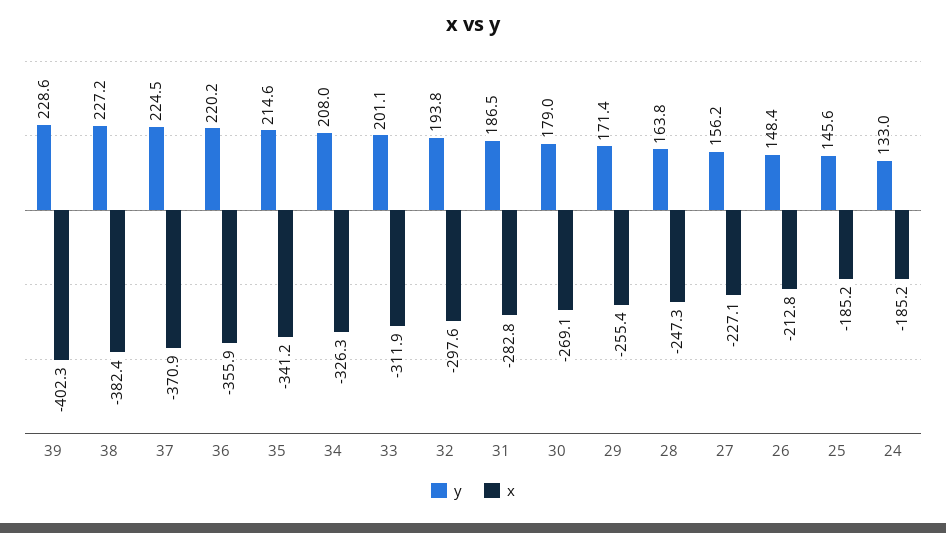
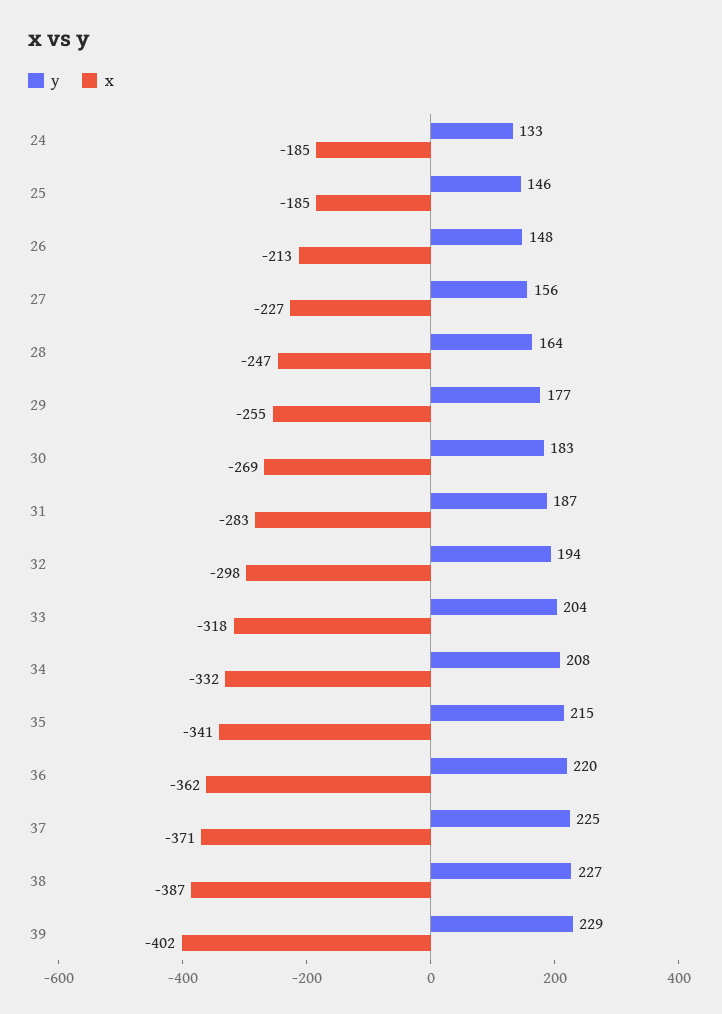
x, 38: -382.4 -> -387
x, 36: -355.9 -> -362
x, 34: -326.3 -> -332
y, 33: 201.1 -> 204
x, 33: -311.9 -> -318
y, 30: 179 -> 183
y, 29: 171.4 -> 177

